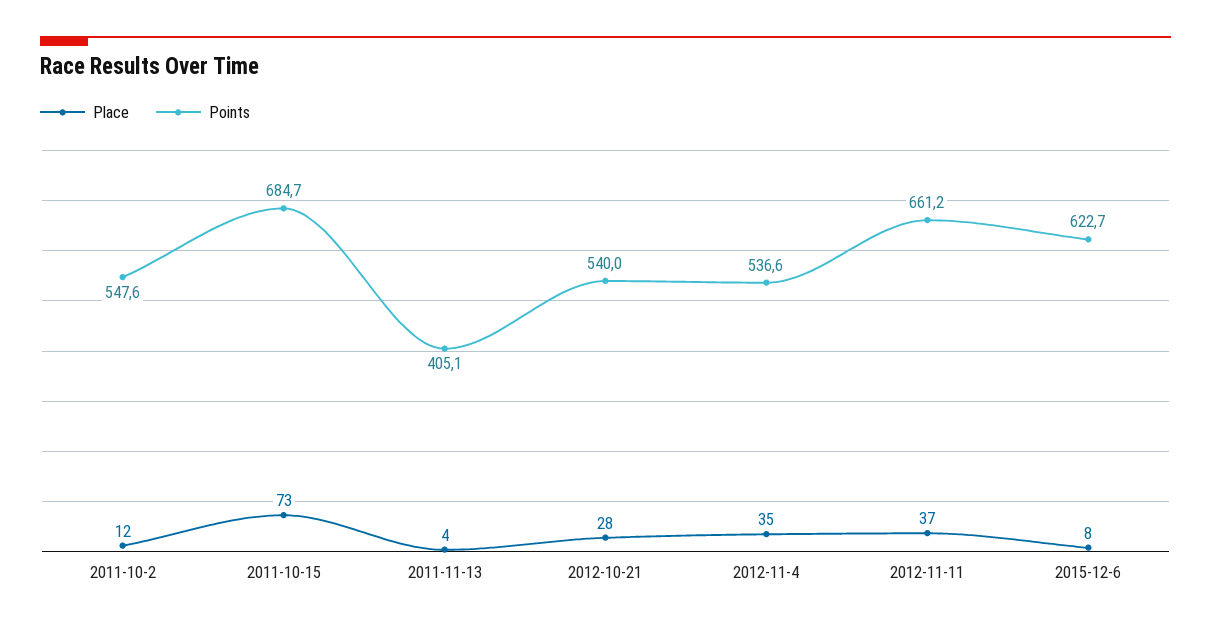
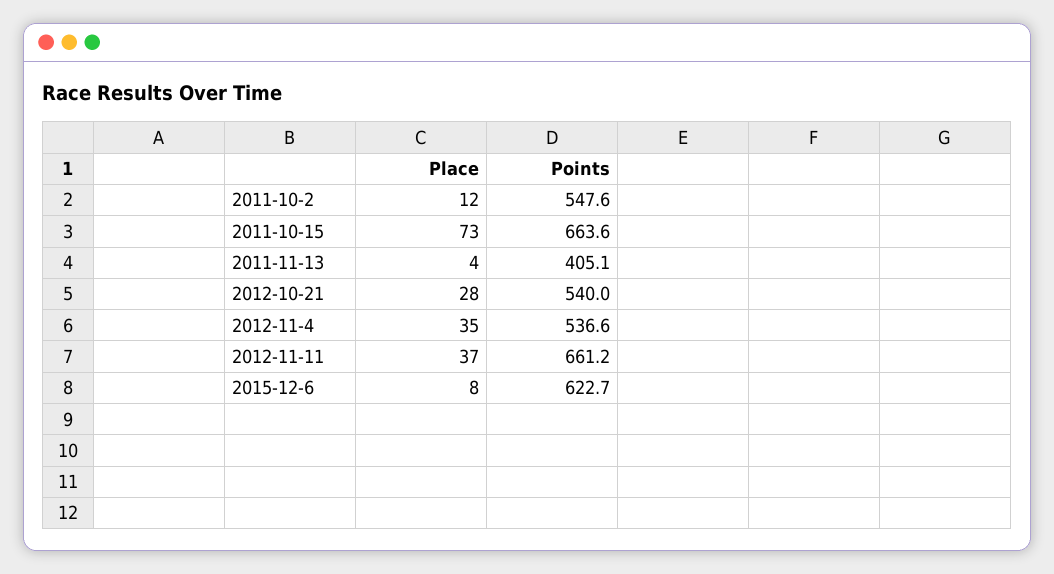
Points, 2011-10-15: 684.7 -> 663.6

